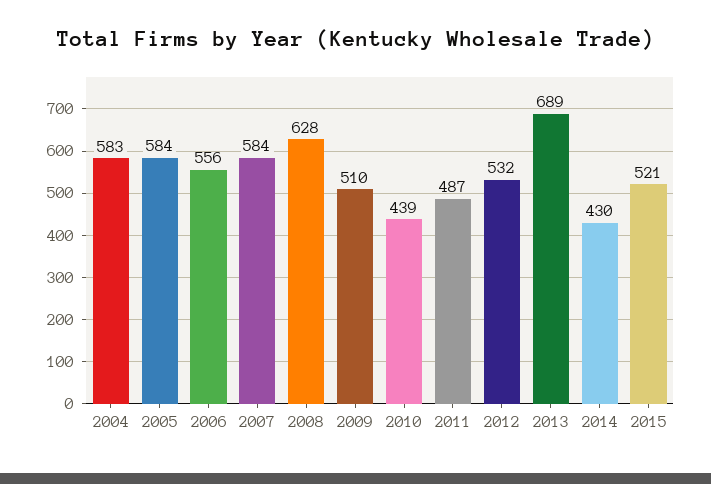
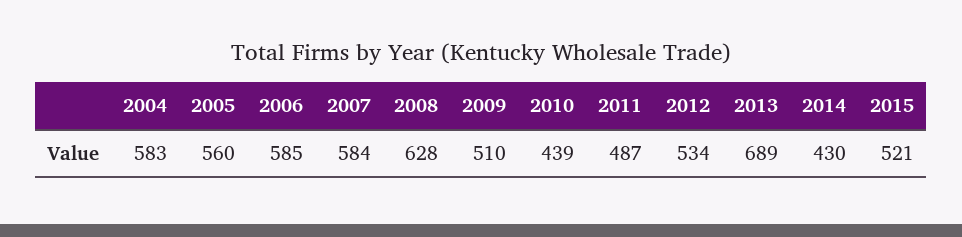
2005: 584 -> 560
2006: 556 -> 585
2012: 532 -> 534

